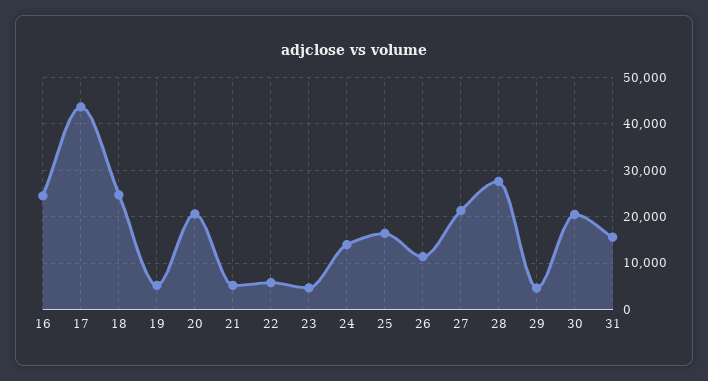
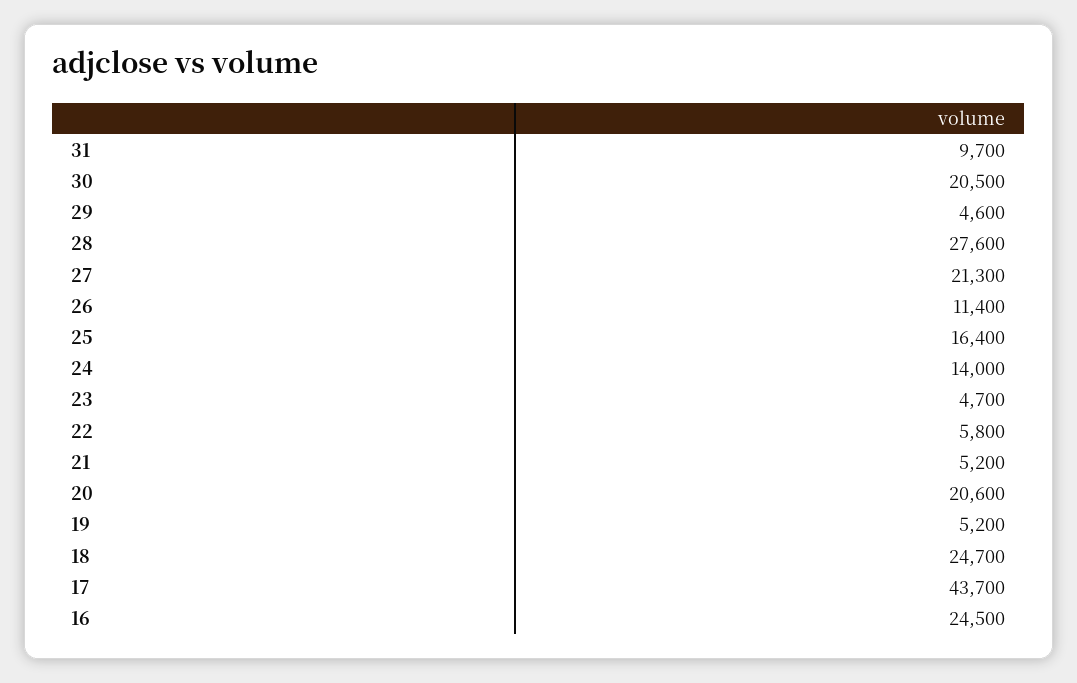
31: 16000 -> 9700

